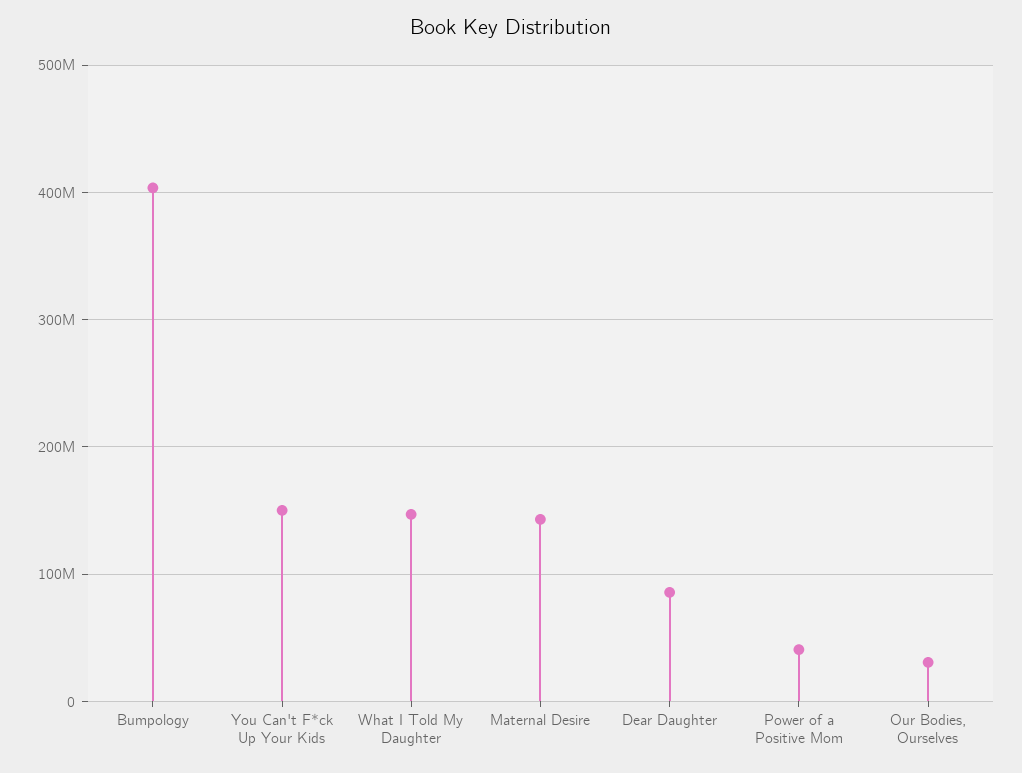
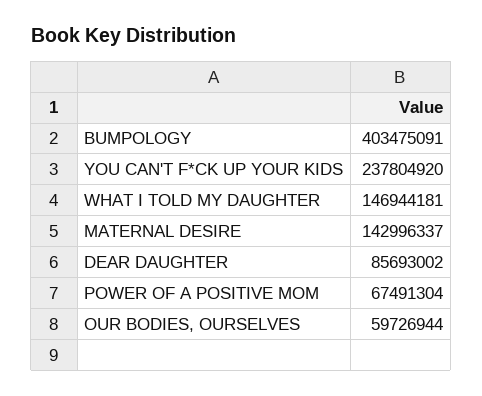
You Can't F*ck Up Your Kids: 150000000 -> 237804920
Power of a Positive Mom: 40000000 -> 67491304
Our Bodies, Ourselves: 30000000 -> 59726944

